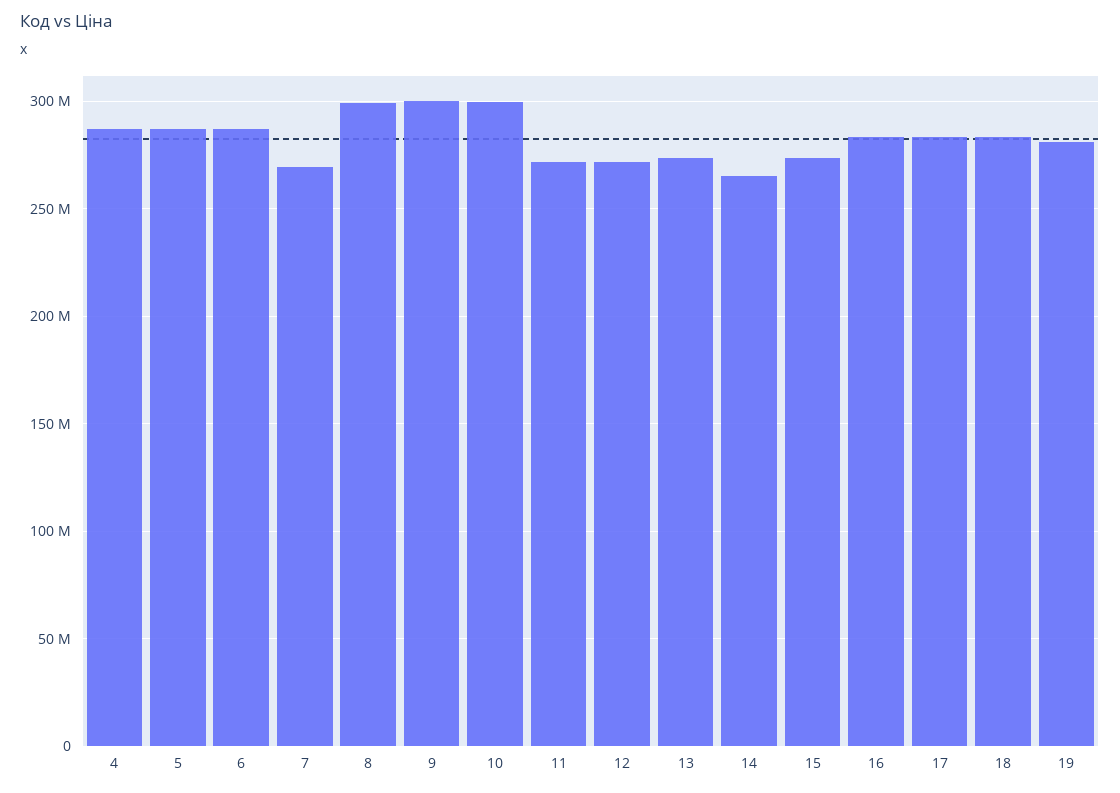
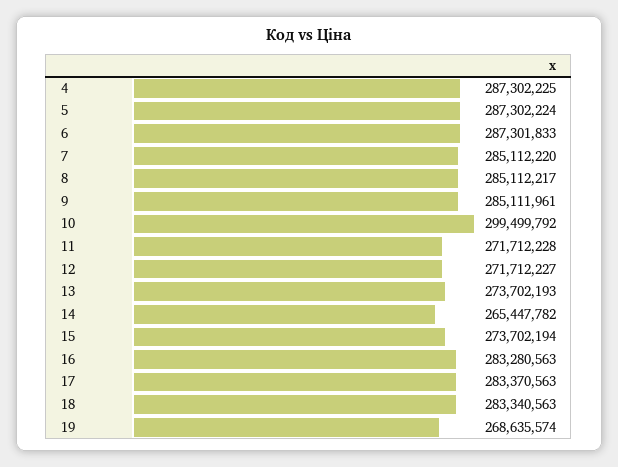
7: 270000000 -> 285112220
8: 300000000 -> 285112217
9: 300000000 -> 285111961
19: 280000000 -> 268635574

